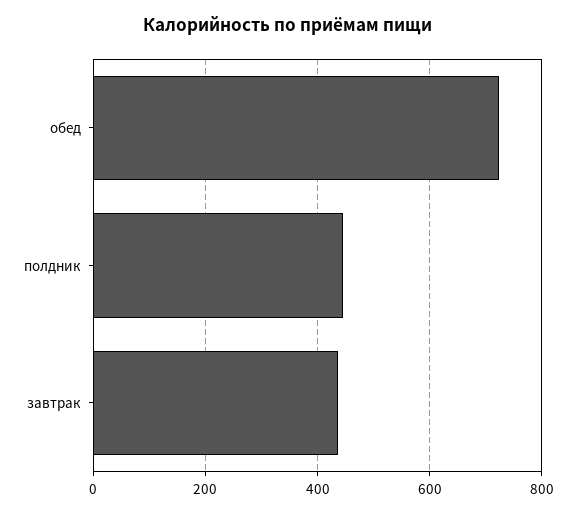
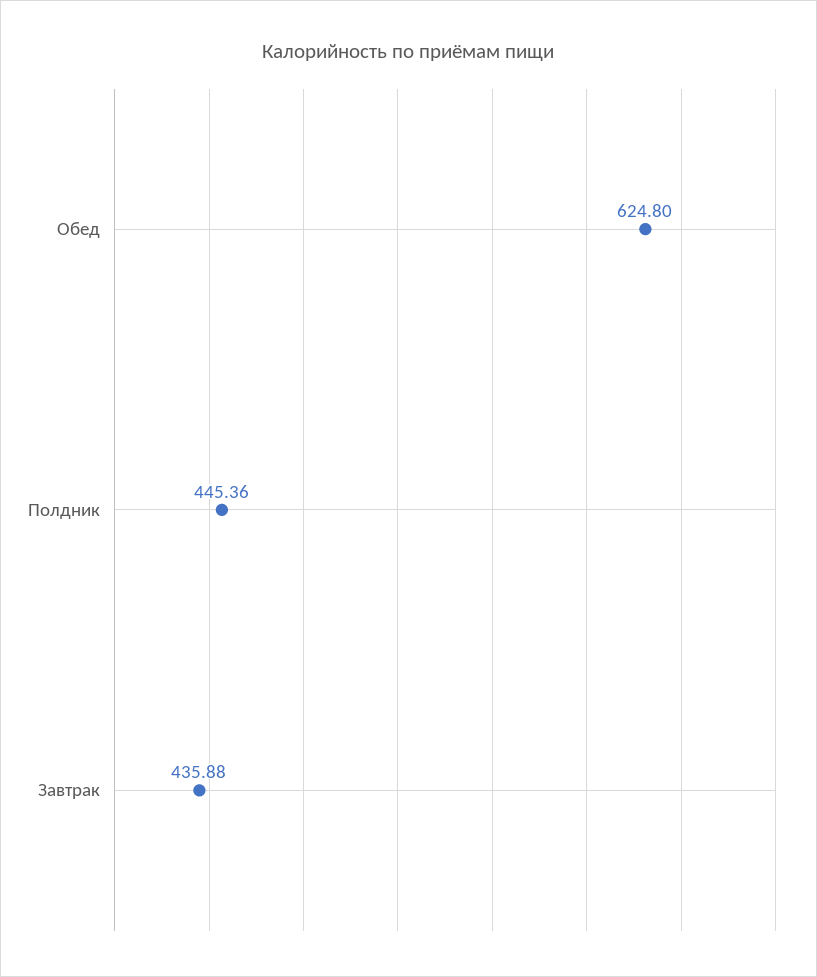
обед: 720 -> 624.8

